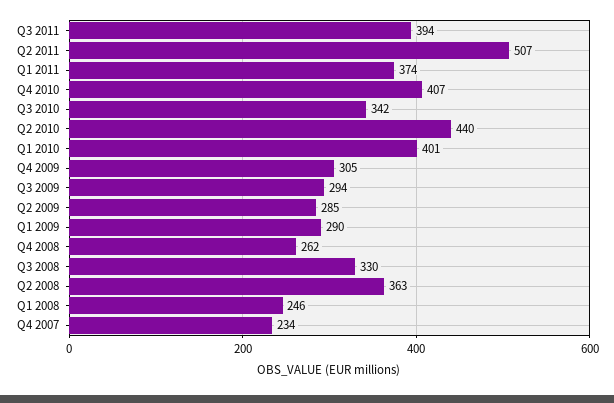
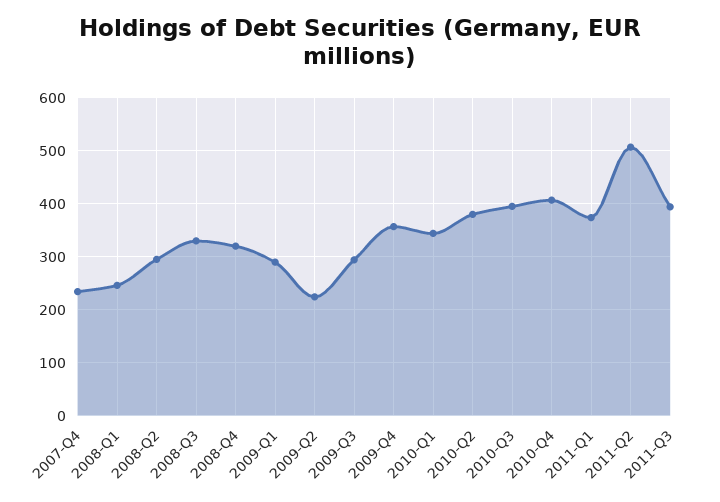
Q3 2010: 342 -> 400
Q2 2010: 440 -> 380
Q1 2010: 401 -> 340
Q4 2009: 305 -> 360
Q2 2009: 285 -> 220
Q4 2008: 262 -> 320
Q2 2008: 363 -> 300

